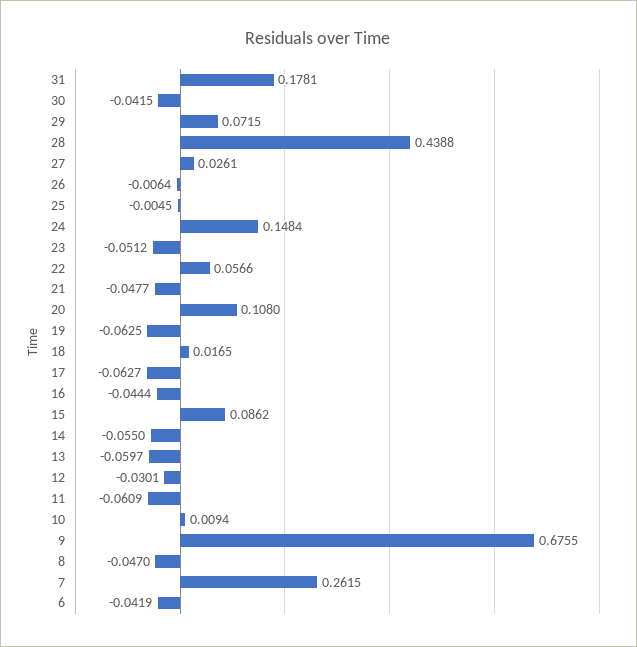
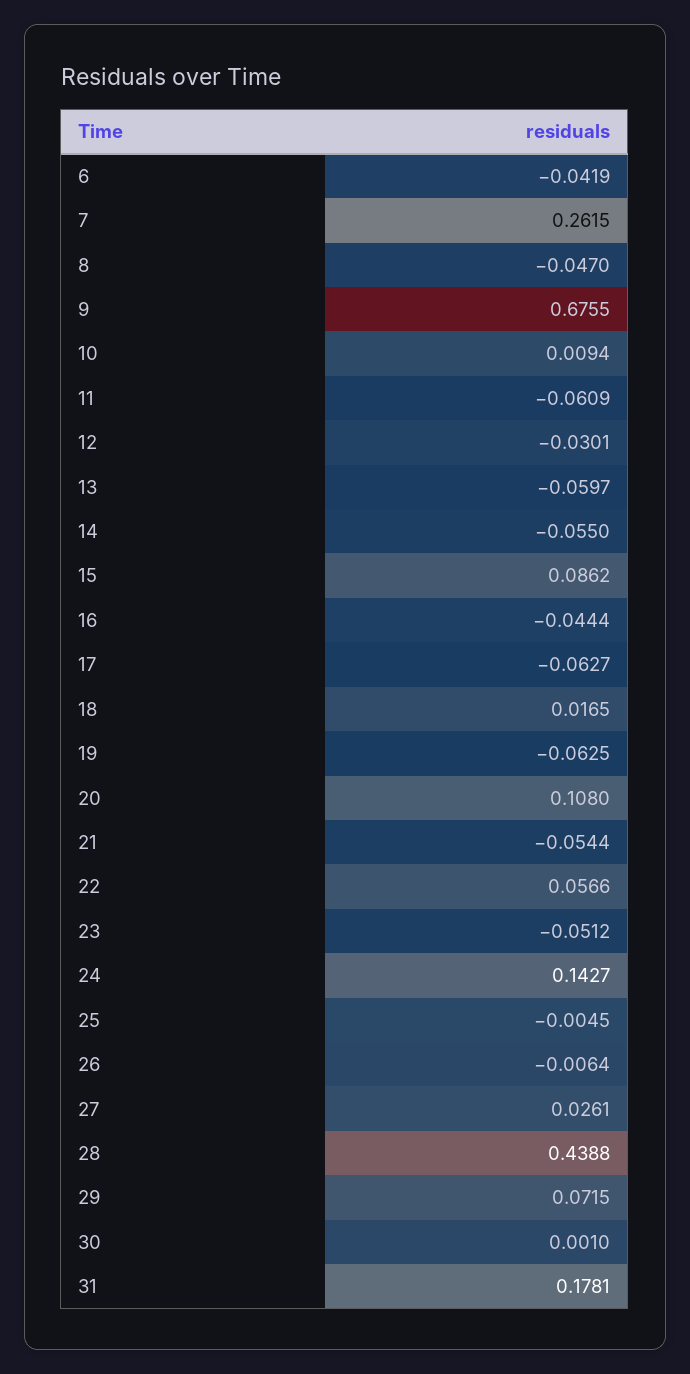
30: -0.0415 -> 0.001
24: 0.1484 -> 0.1427
21: -0.0477 -> -0.0544

